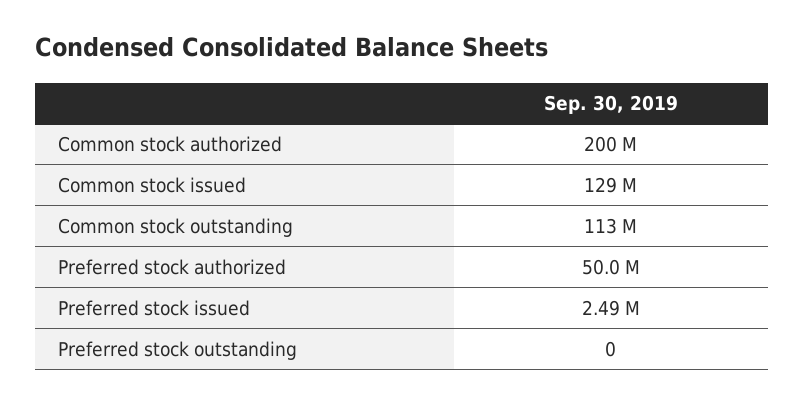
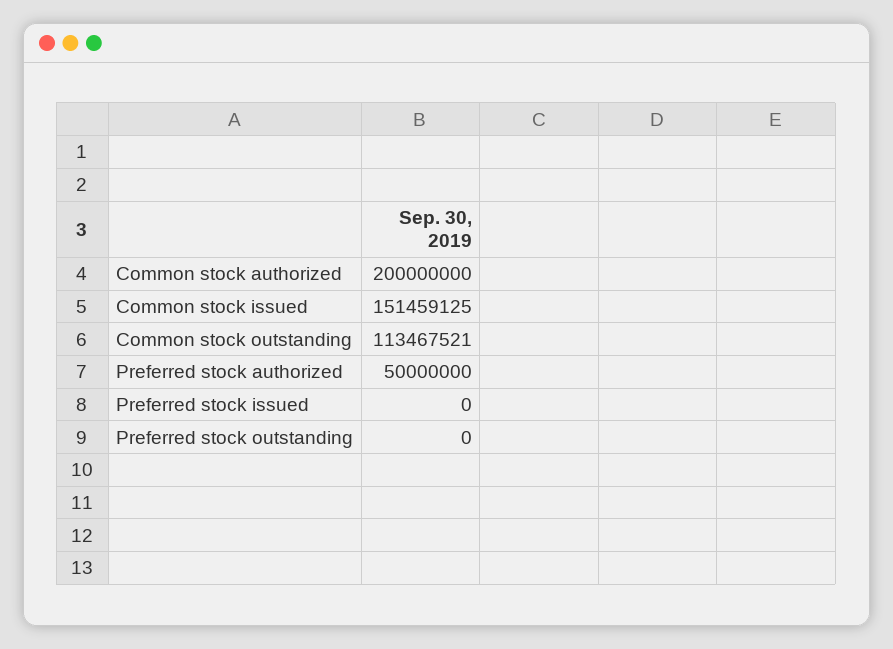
Common stock issued: 129000000 -> 151459125
Preferred stock issued: 2490000 -> 0

